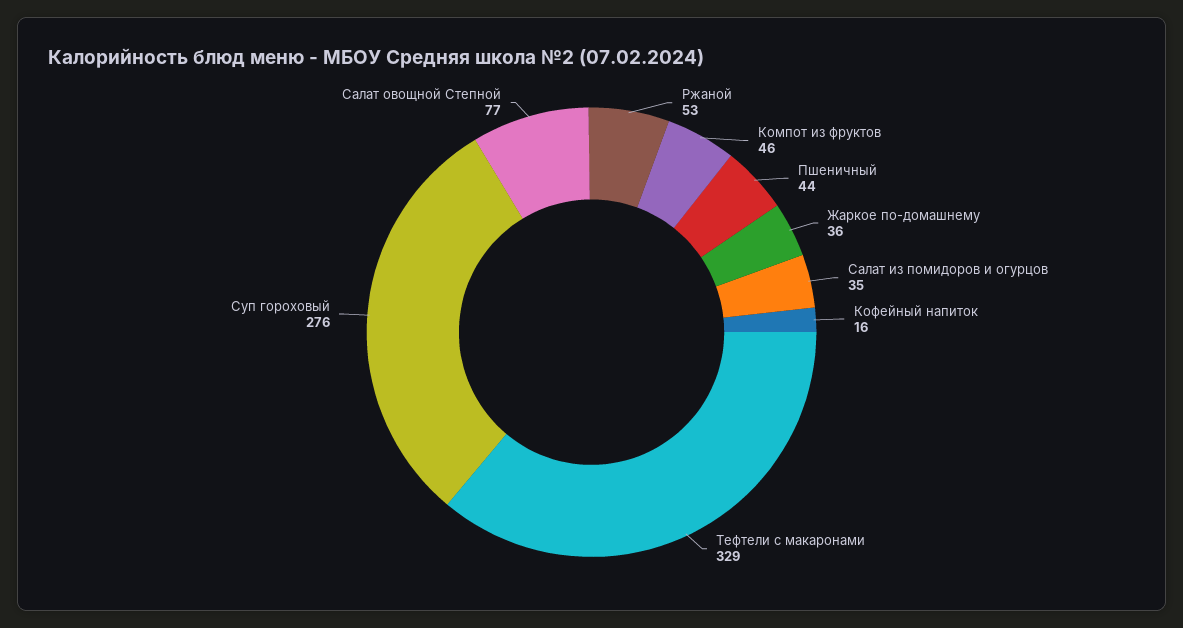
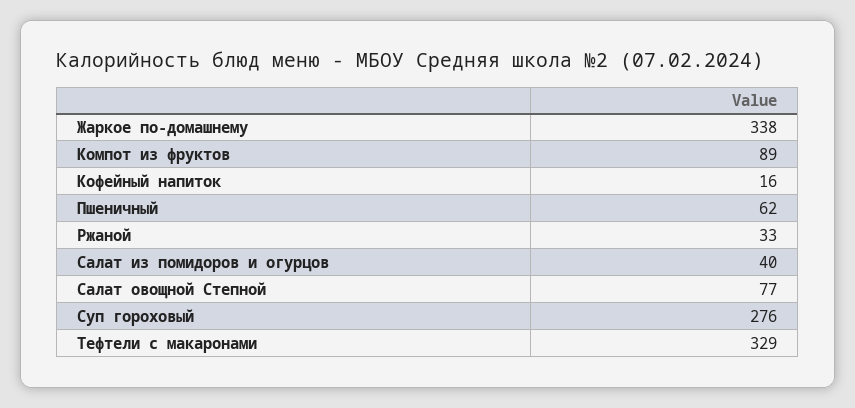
Ржаной: 53 -> 33
Компот из фруктов: 46 -> 89
Пшеничный: 44 -> 62
Жаркое по-домашнему: 36 -> 338
Салат из помидоров и огурцов: 35 -> 40

